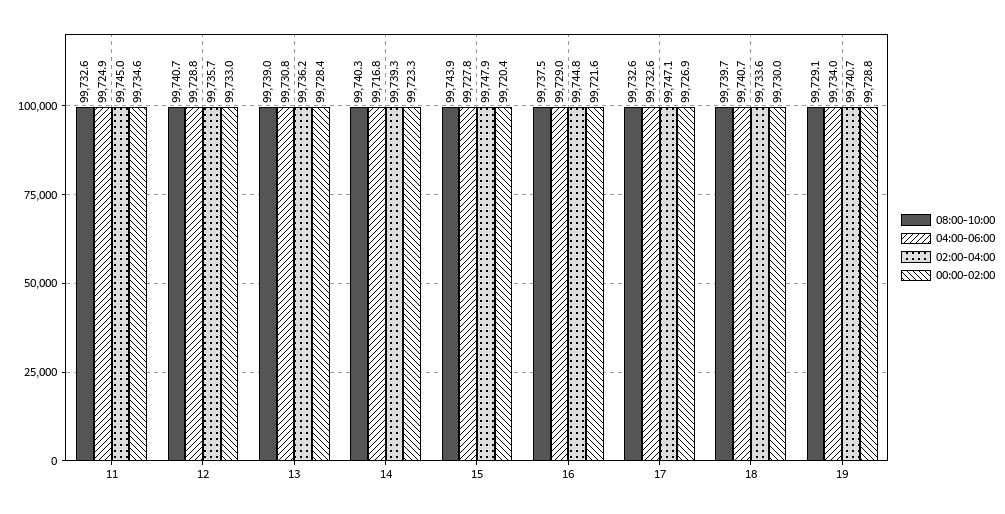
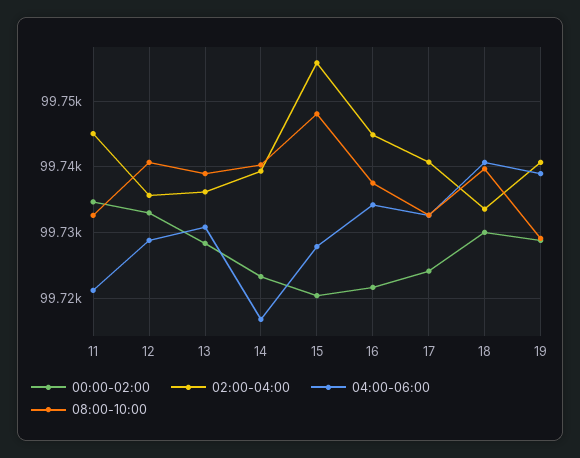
04:00-06:00, 11: 99724.9 -> 99721
08:00-10:00, 15: 99743.9 -> 99748
02:00-04:00, 15: 99747.9 -> 99756
04:00-06:00, 16: 99729 -> 99734
02:00-04:00, 17: 99747.1 -> 99741
00:00-02:00, 17: 99726.9 -> 99724
04:00-06:00, 19: 99734 -> 99739

